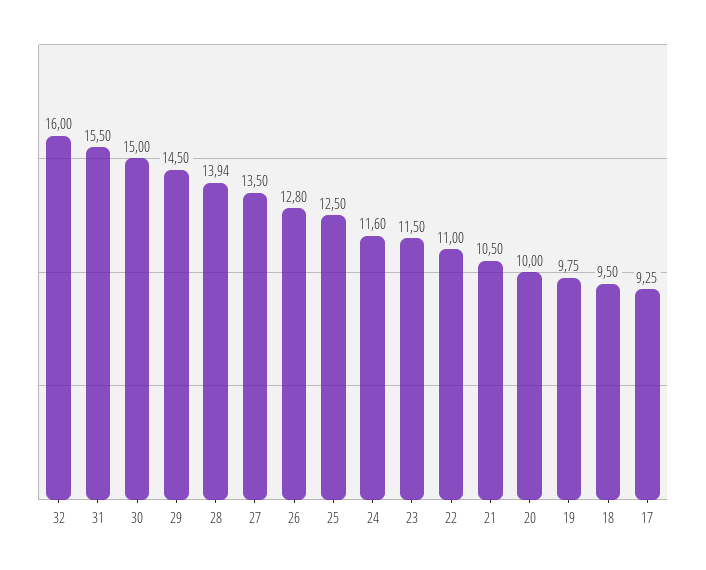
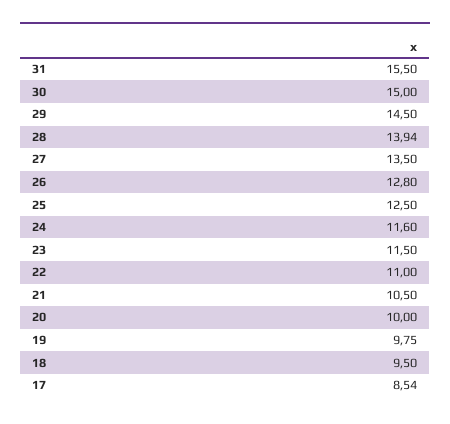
32: 16 -> none
17: 9.25 -> 8.54

